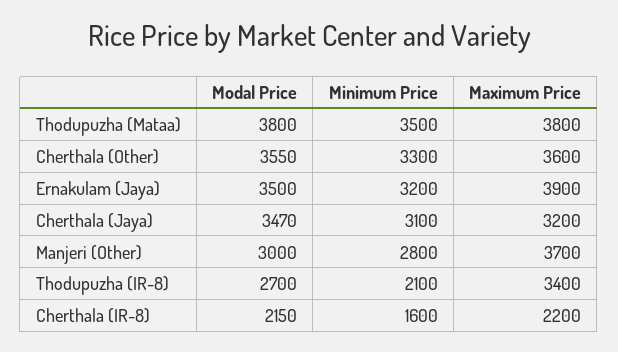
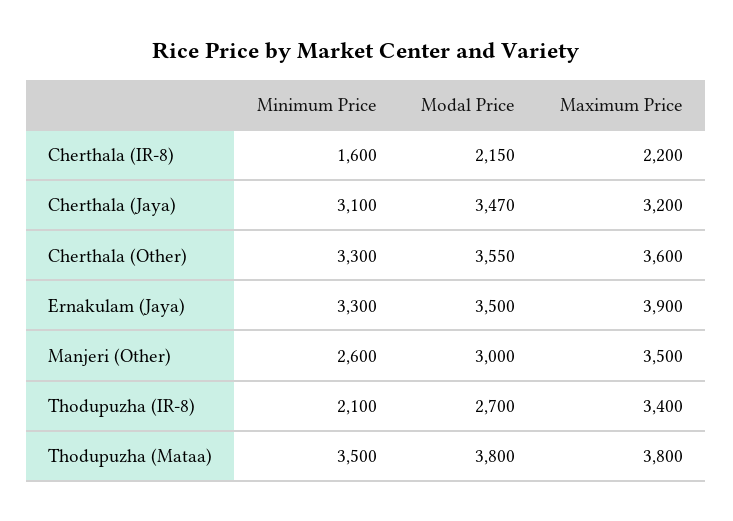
Minimum Price, Ernakulam (Jaya): 3200 -> 3300
Minimum Price, Manjeri (Other): 2800 -> 2600
Maximum Price, Manjeri (Other): 3700 -> 3500

